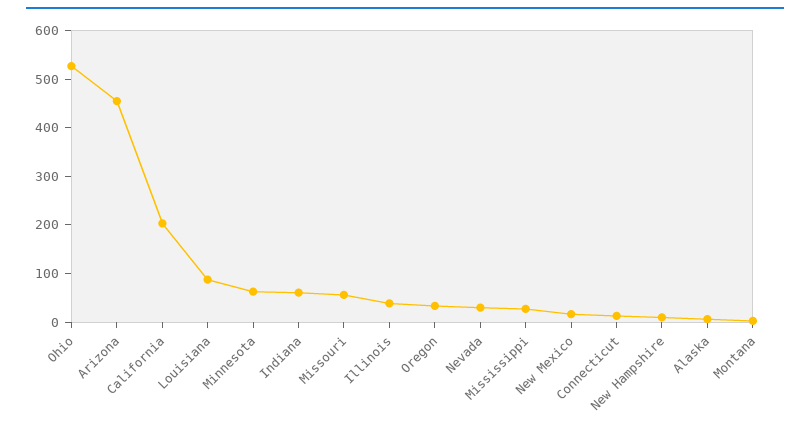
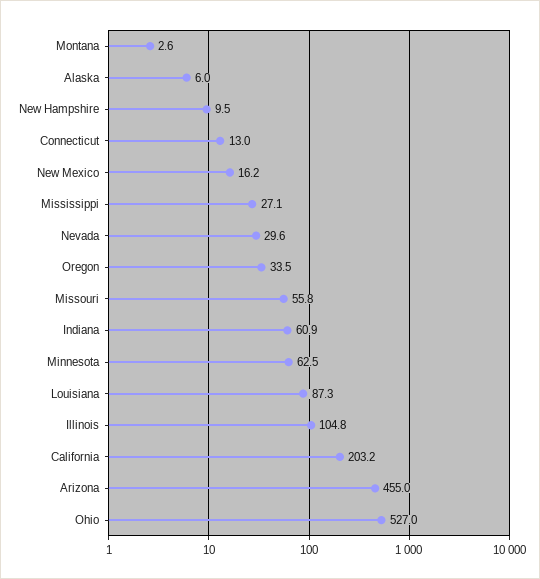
Illinois: 40 -> 104.8

